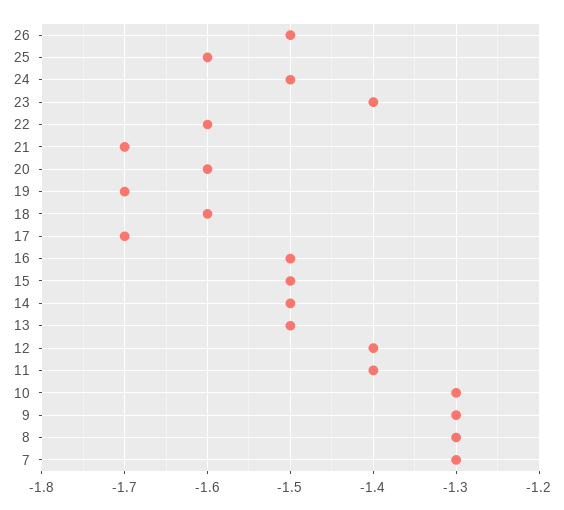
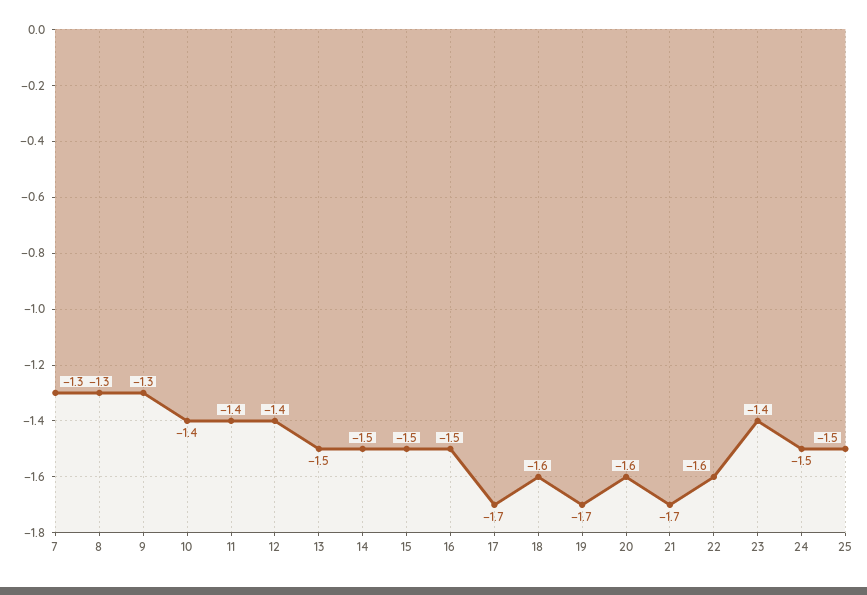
26: -1.5 -> none
25: -1.6 -> -1.5
10: -1.3 -> -1.4

